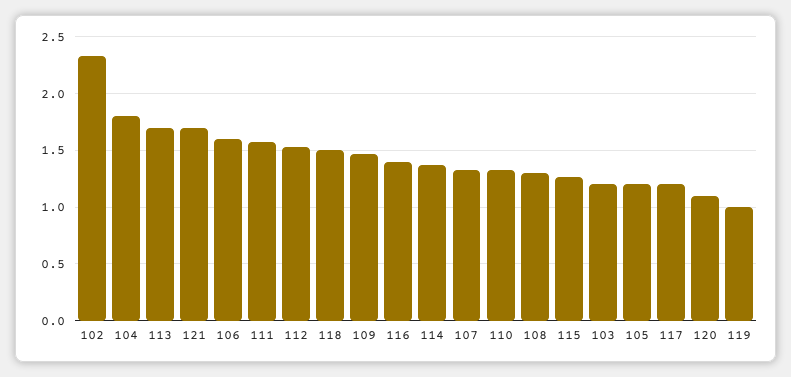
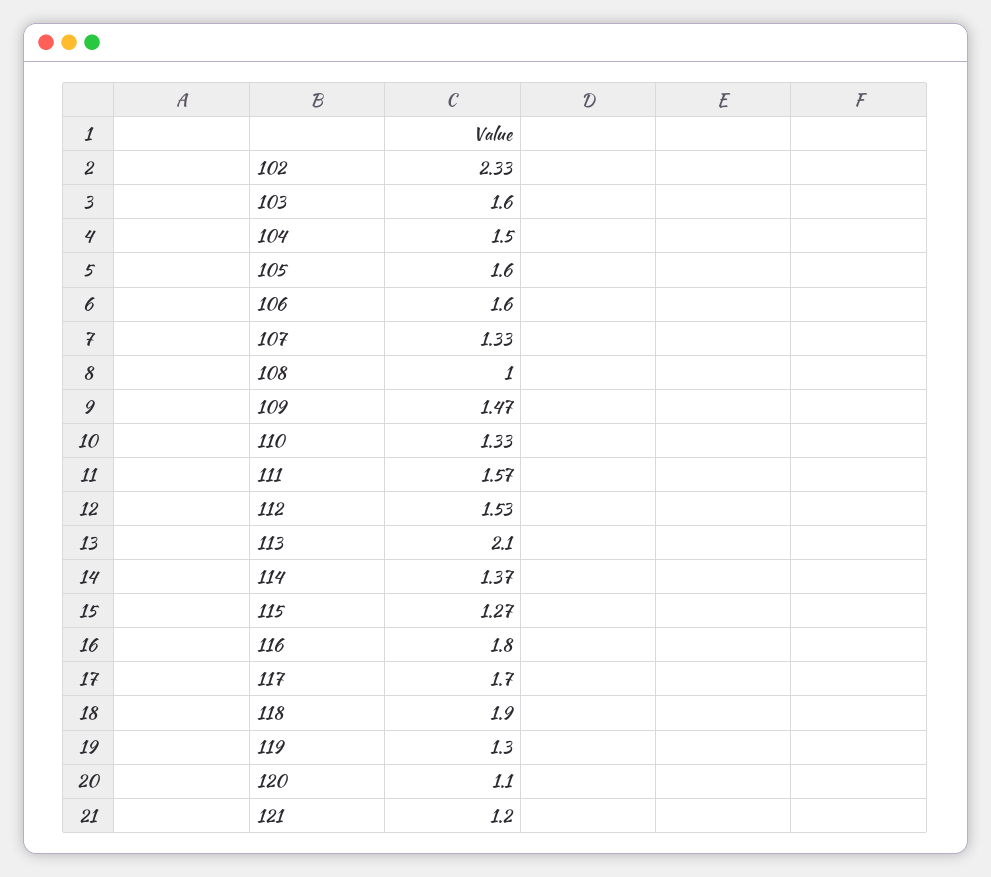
104: 1.8 -> 1.5
113: 1.7 -> 2.1
121: 1.7 -> 1.2
118: 1.5 -> 1.9
116: 1.4 -> 1.8
108: 1.3 -> 1
103: 1.2 -> 1.6
105: 1.2 -> 1.6
117: 1.2 -> 1.7
119: 1 -> 1.3

